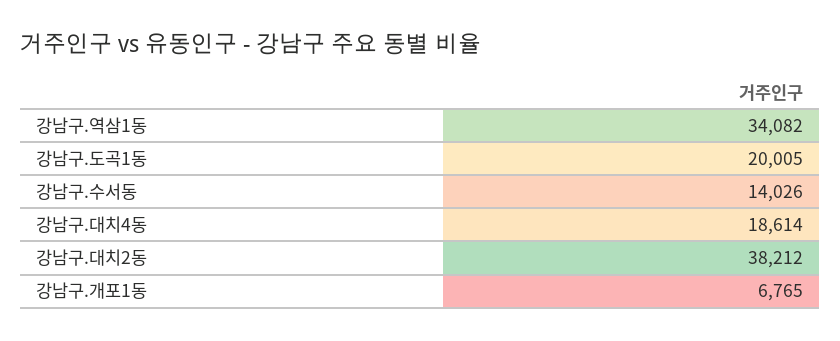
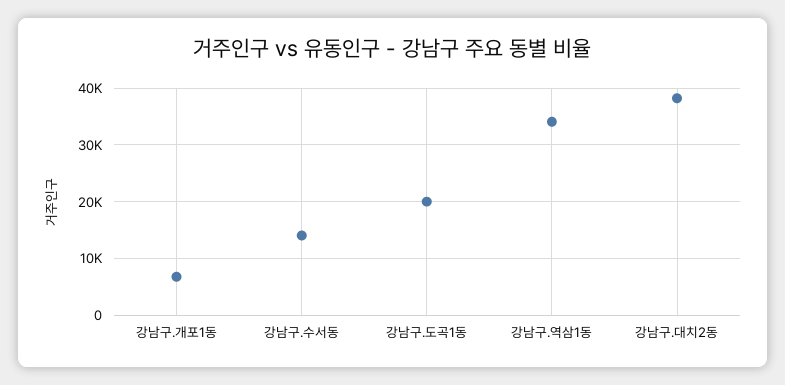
강남구.대치4동: 18614 -> none

